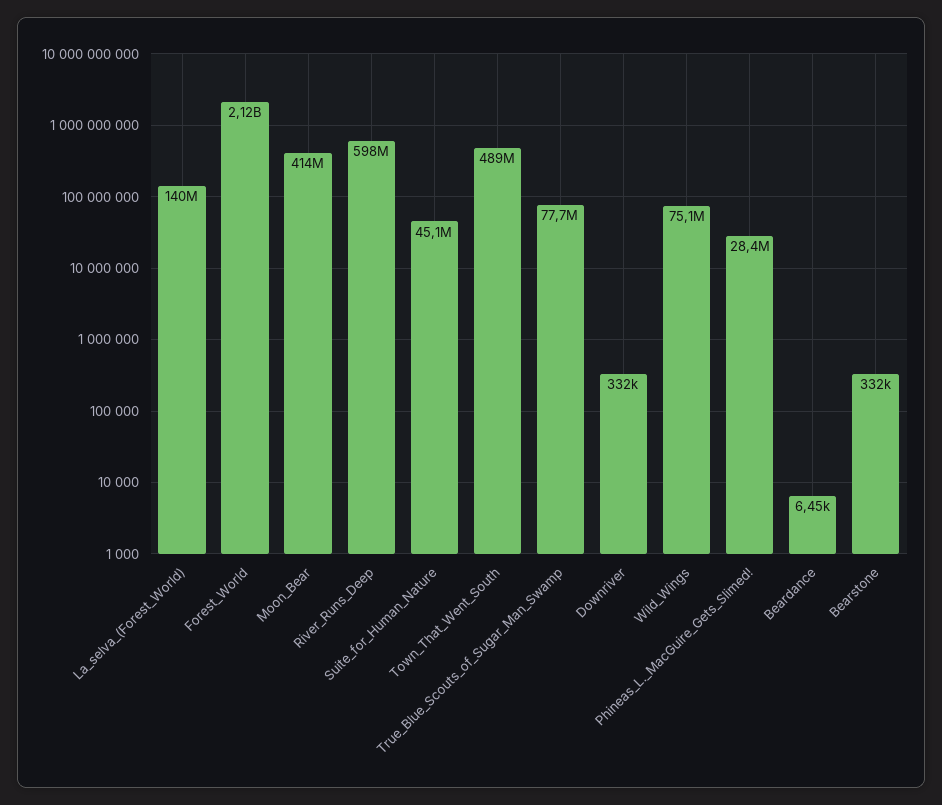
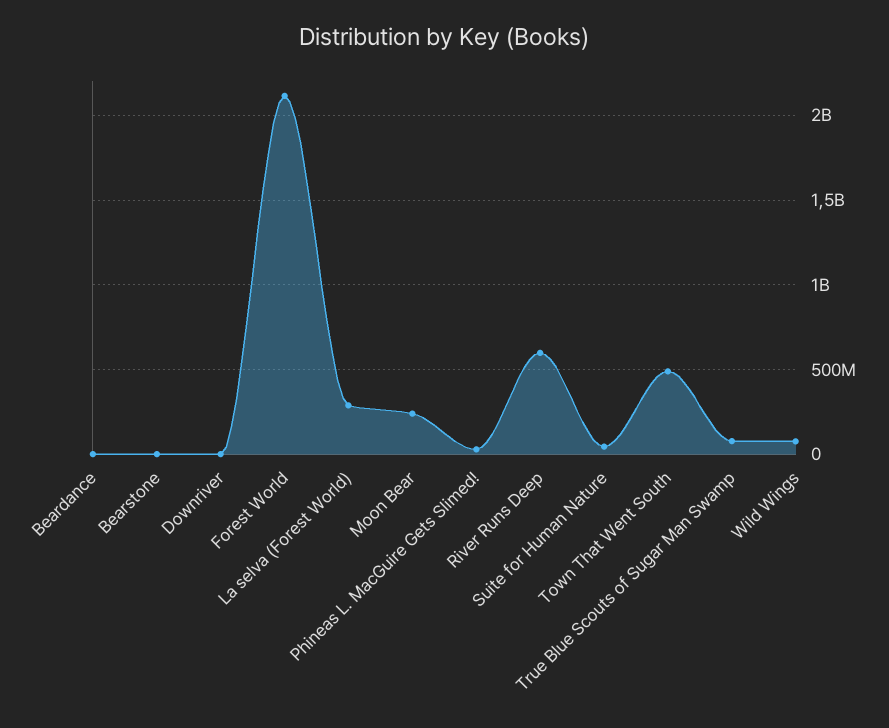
La_selva_(Forest_World): 140000000 -> 300000000
Moon_Bear: 414000000 -> 250000000

